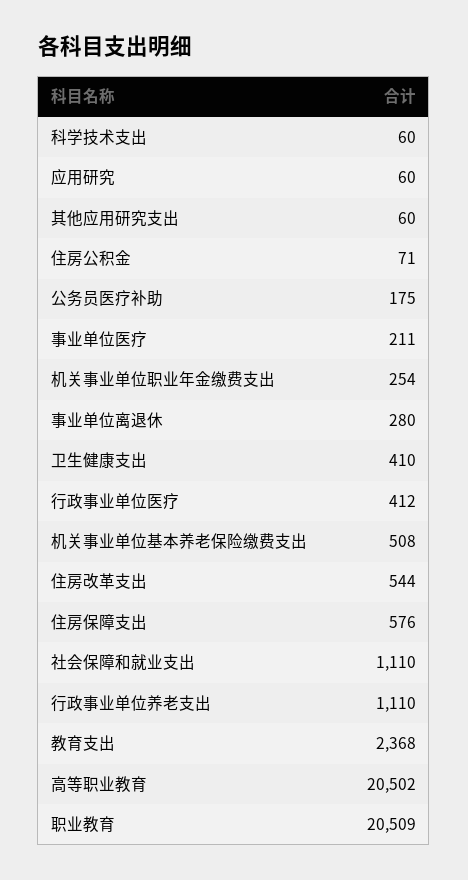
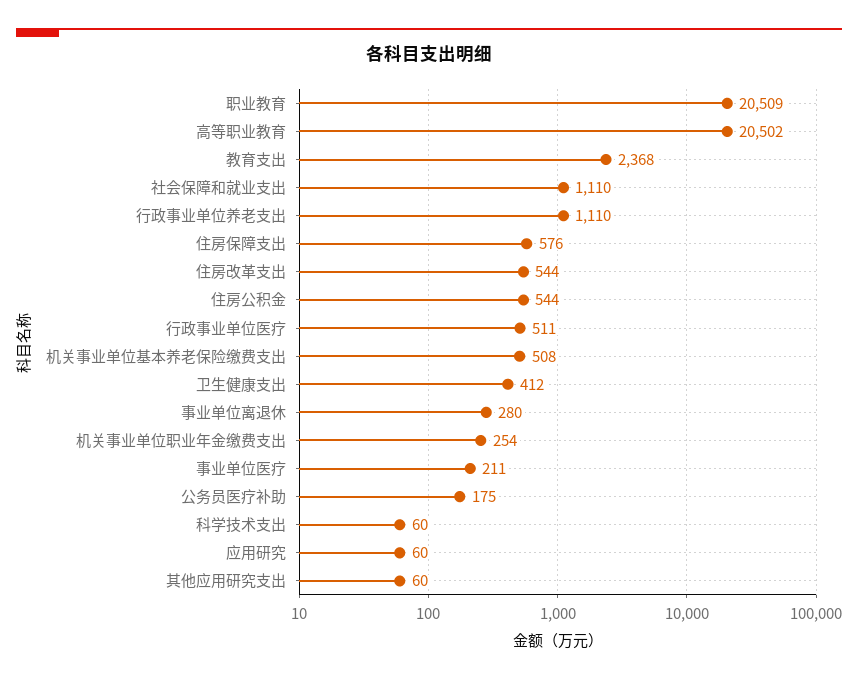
住房公积金: 71 -> 544
卫生健康支出: 410 -> 412
行政事业单位医疗: 412 -> 511

